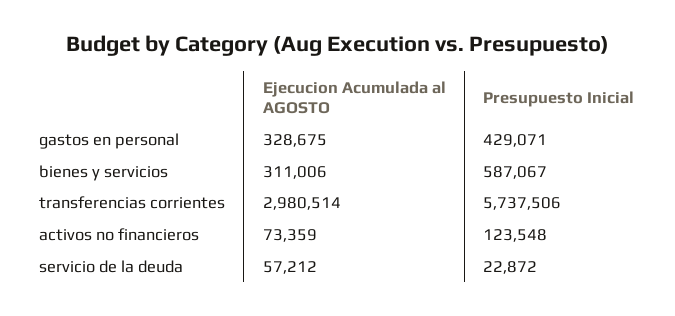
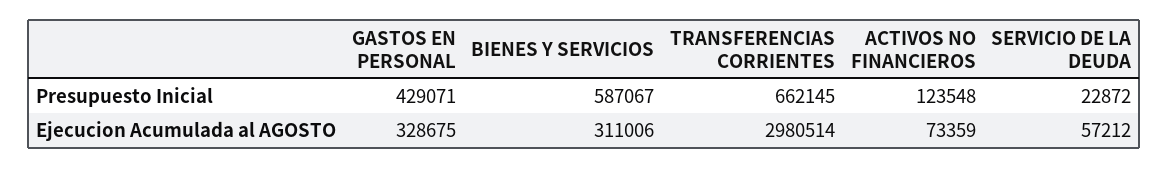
Presupuesto Inicial, transferencias corrientes: 5737506 -> 662145

